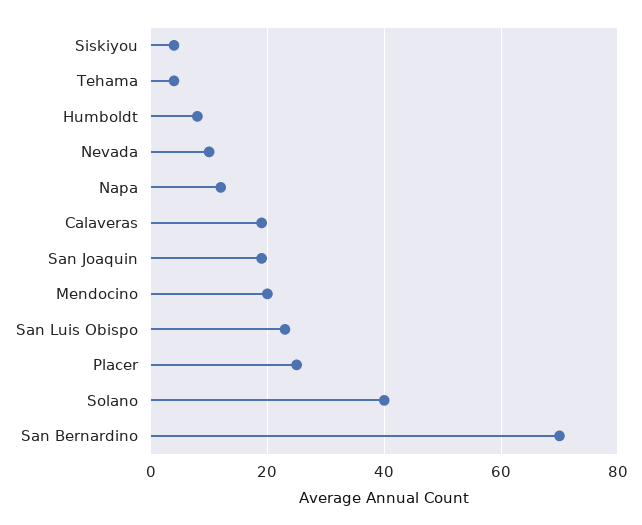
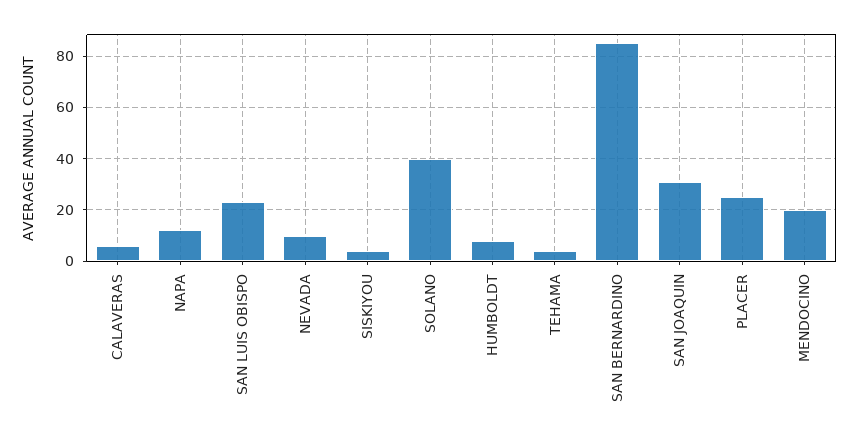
Calaveras: 20 -> 5
San Joaquin: 20 -> 30
San Bernardino: 70 -> 85

